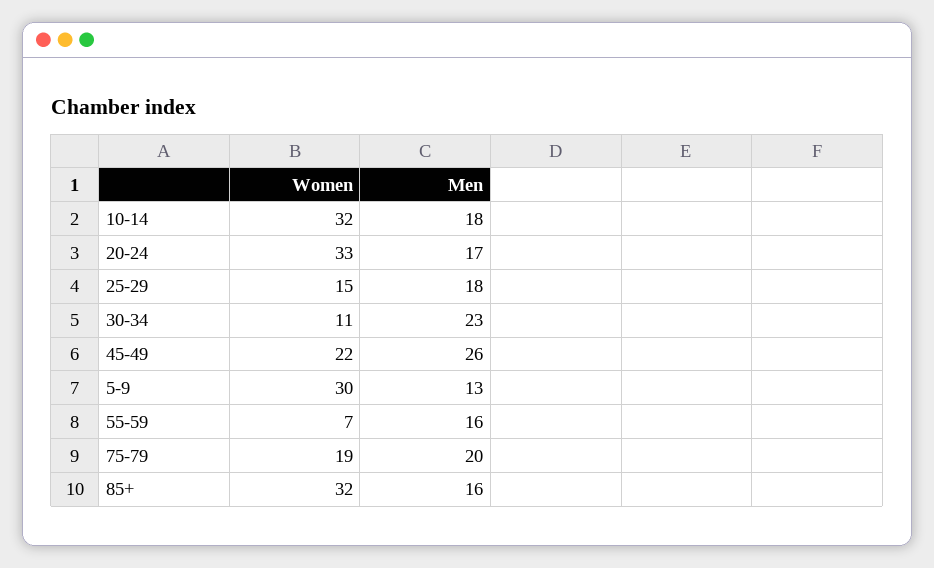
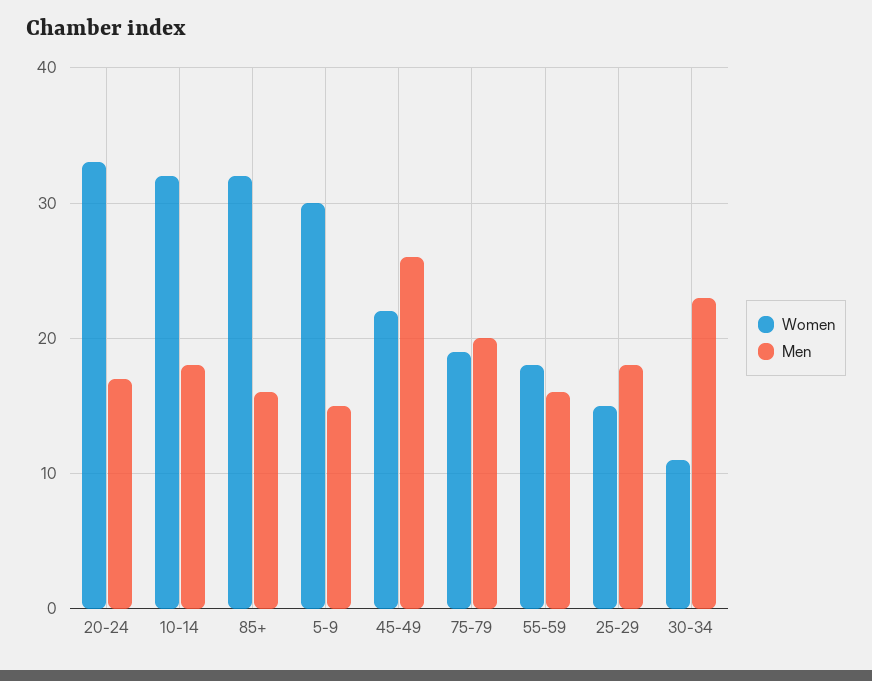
Men, 5-9: 13 -> 15
Women, 55-59: 7 -> 18

